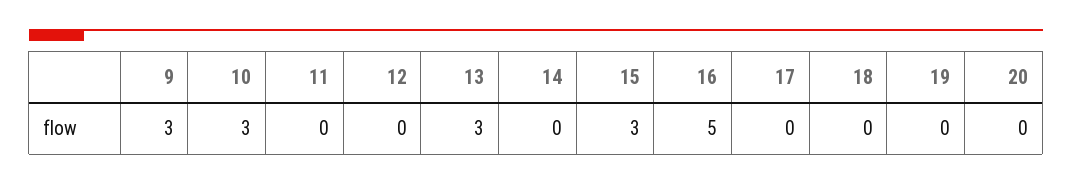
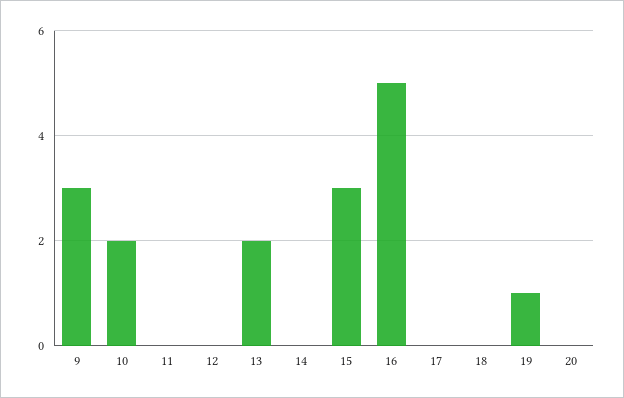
10: 3 -> 2
13: 3 -> 2
19: 0 -> 1

